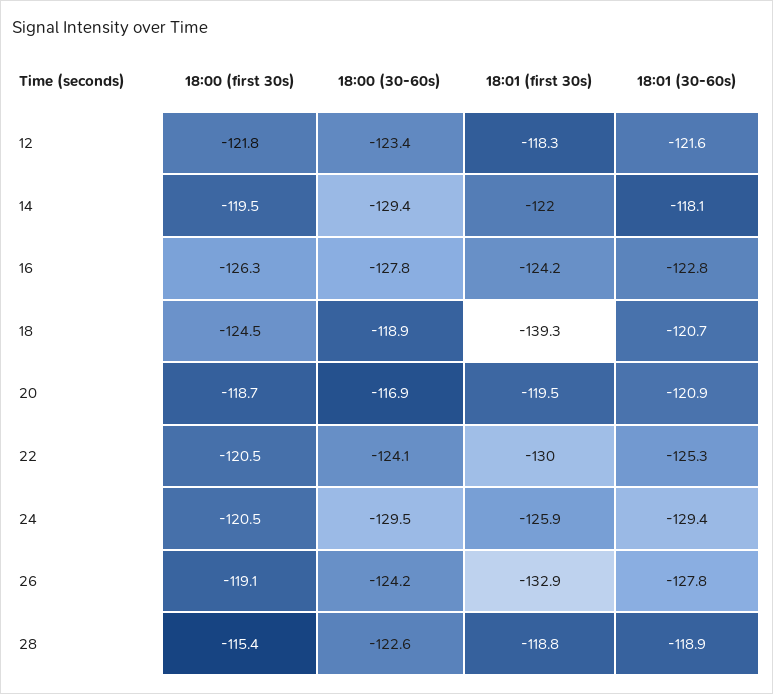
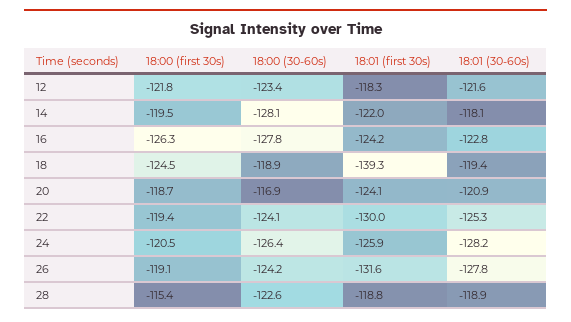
18:00 (30-60s), 14: -129.4 -> -128.1
18:01 (30-60s), 18: -120.7 -> -119.4
18:01 (first 30s), 20: -119.5 -> -124.1
18:00 (first 30s), 22: -120.5 -> -119.4
18:00 (30-60s), 24: -129.5 -> -126.4
18:01 (30-60s), 24: -129.4 -> -128.2
18:01 (first 30s), 26: -132.9 -> -131.6

